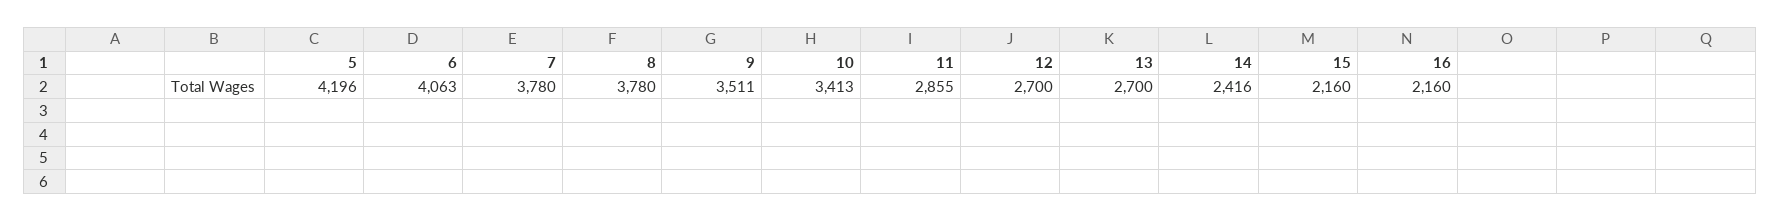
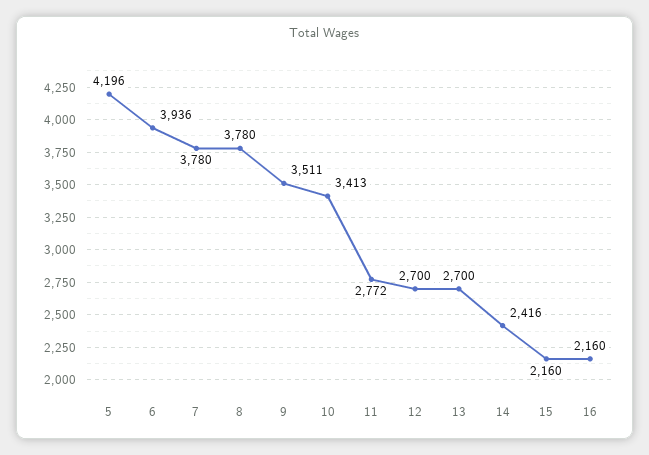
6: 4063 -> 3936
11: 2855 -> 2772

